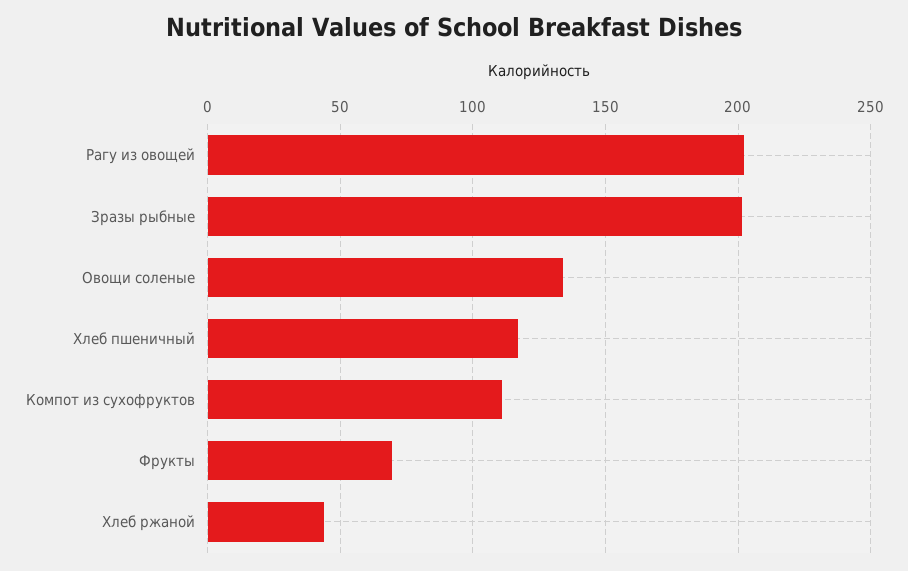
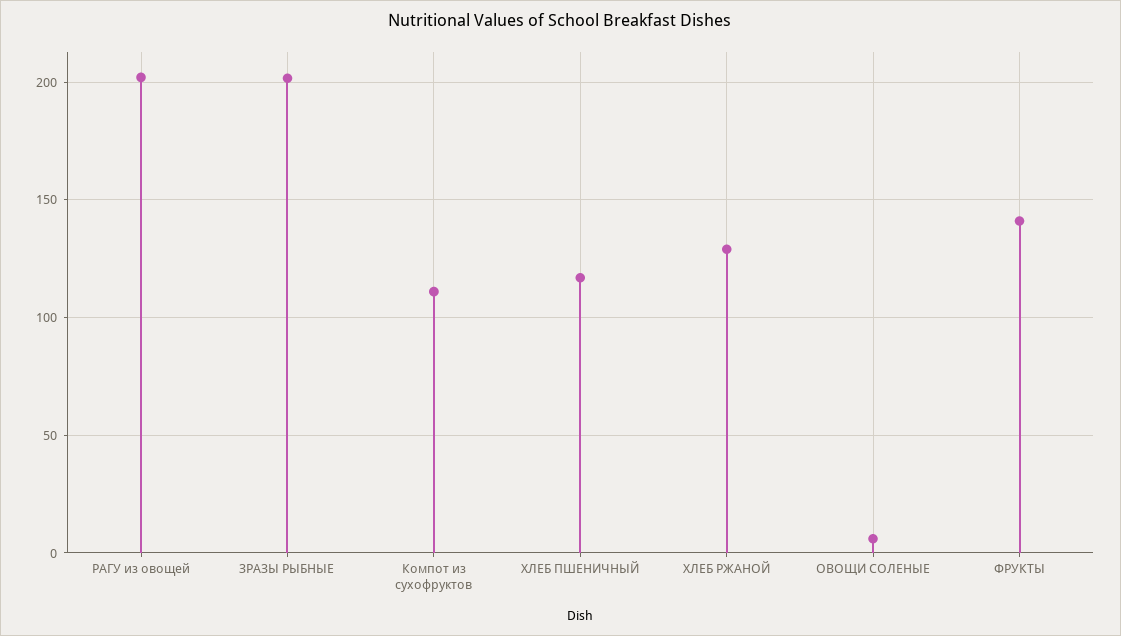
Овощи соленые: 135 -> 5
Фрукты: 70 -> 140
Хлеб ржаной: 45 -> 130

